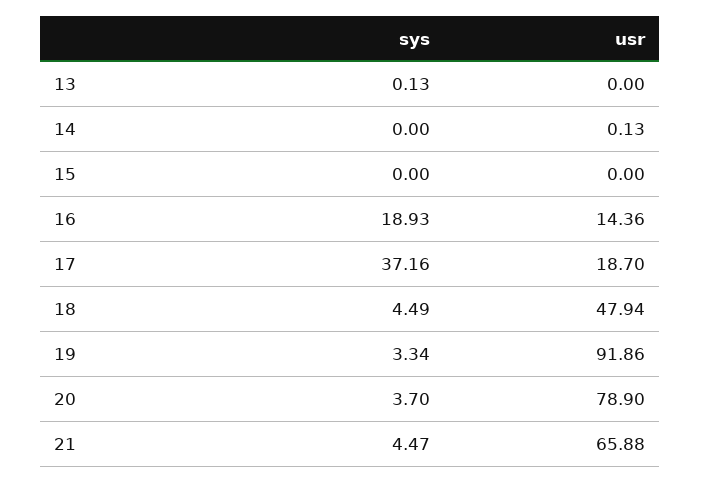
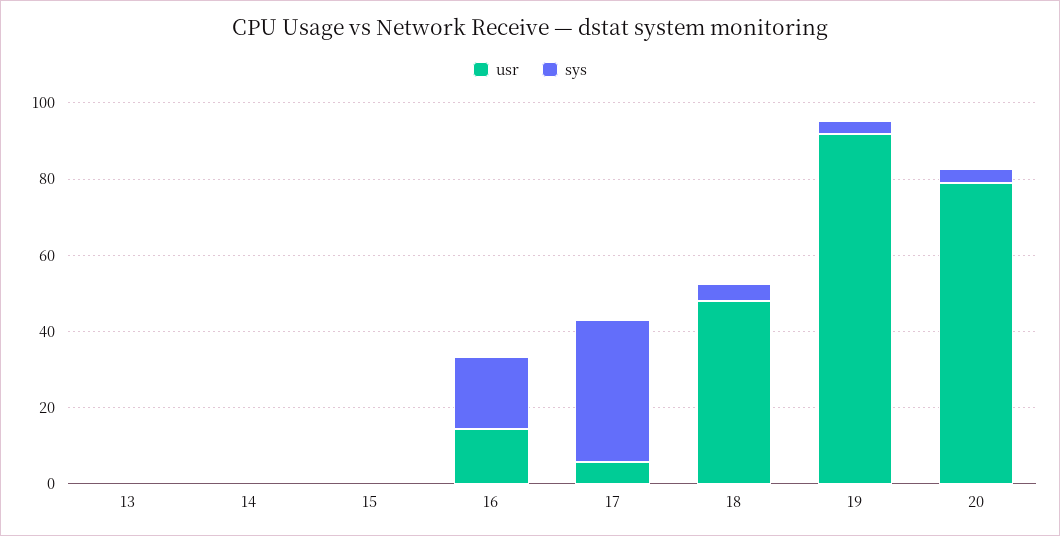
usr, 17: 18.7 -> 5
sys, 21: 4.47 -> none
usr, 21: 65.88 -> none

